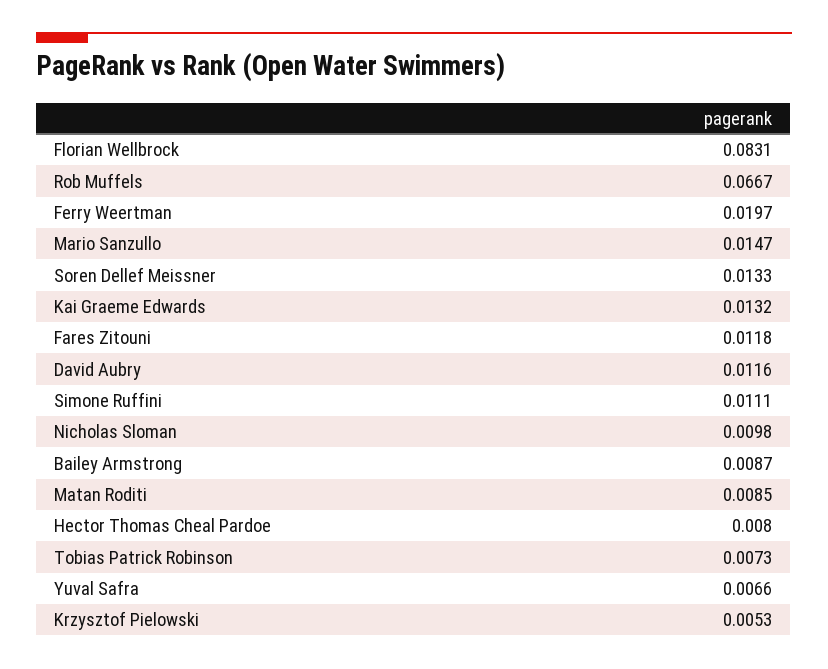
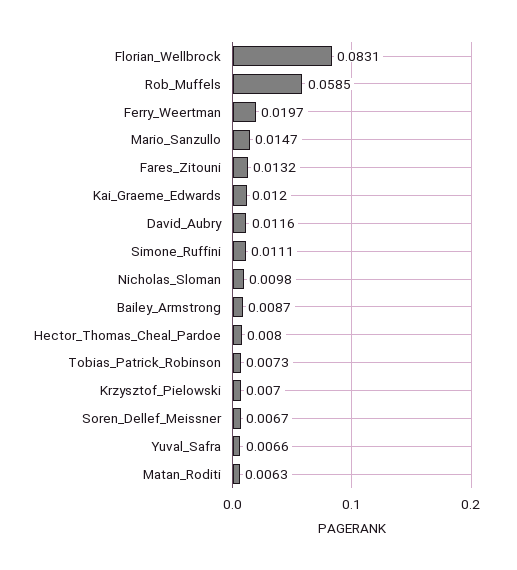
Rob Muffels: 0.0667 -> 0.0585
Soren Dellef Meissner: 0.0133 -> 0.0067
Kai Graeme Edwards: 0.0132 -> 0.012
Fares Zitouni: 0.0118 -> 0.0132
Matan Roditi: 0.0085 -> 0.0063
Krzysztof Pielowski: 0.0053 -> 0.007

